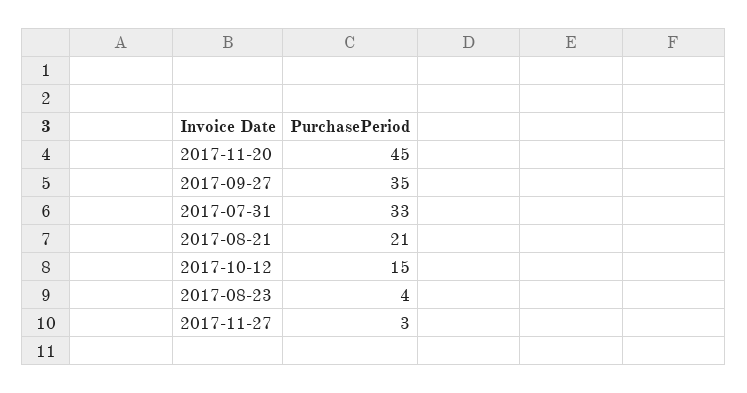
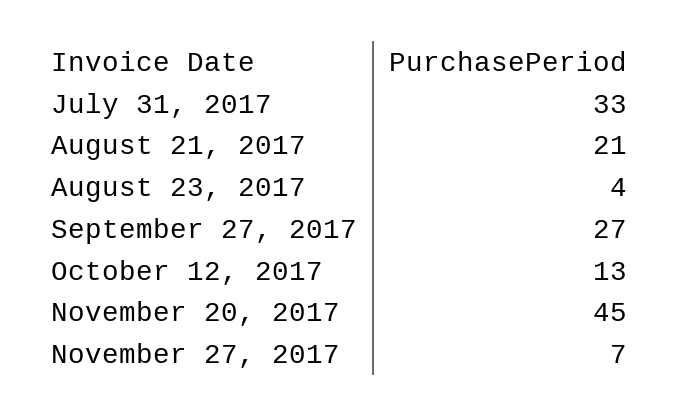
2017-09-27: 35 -> 27
2017-10-12: 15 -> 13
2017-11-27: 3 -> 7

